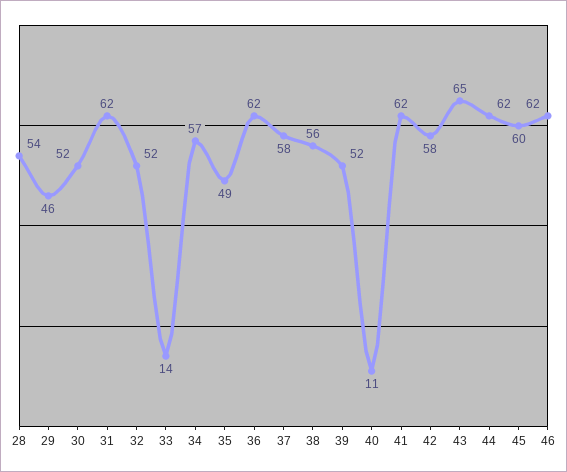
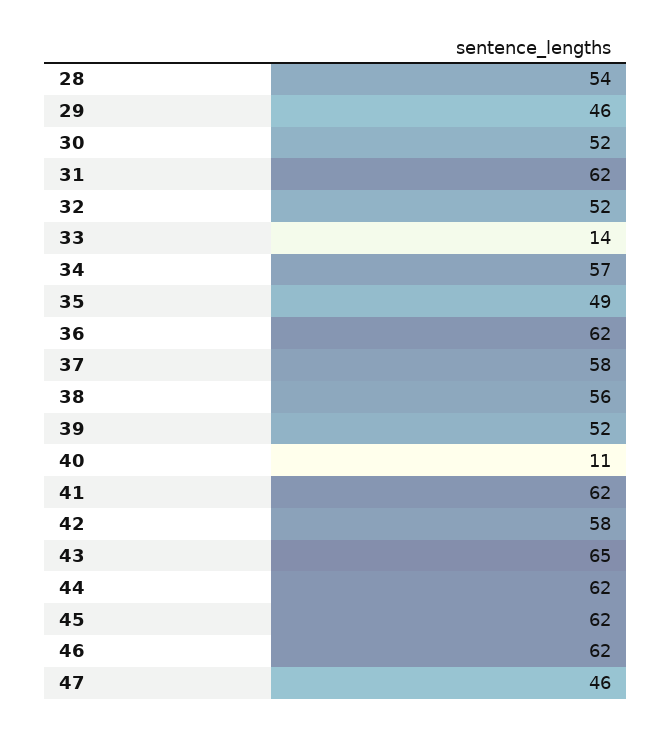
45: 60 -> 62
47: none -> 46

